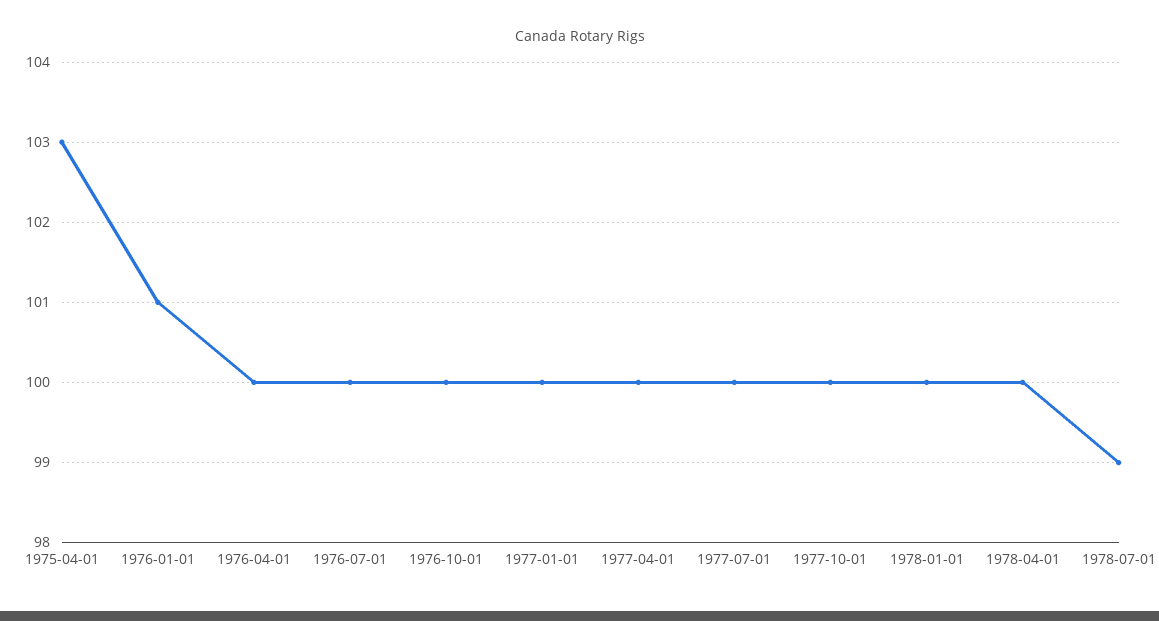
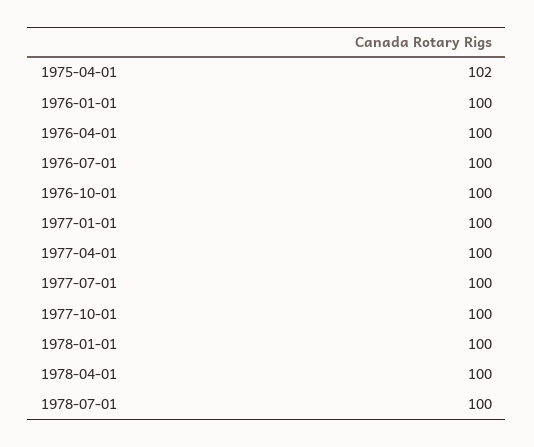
1975-04-01: 103 -> 102
1976-01-01: 101 -> 100
1978-07-01: 99 -> 100

